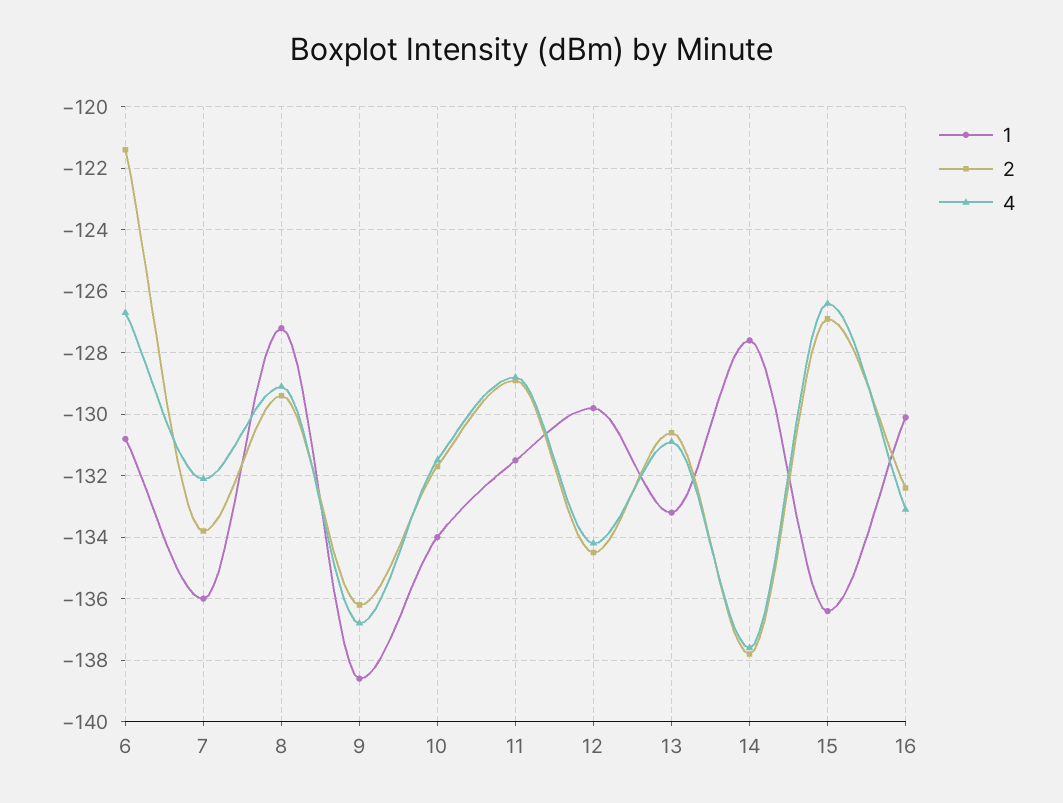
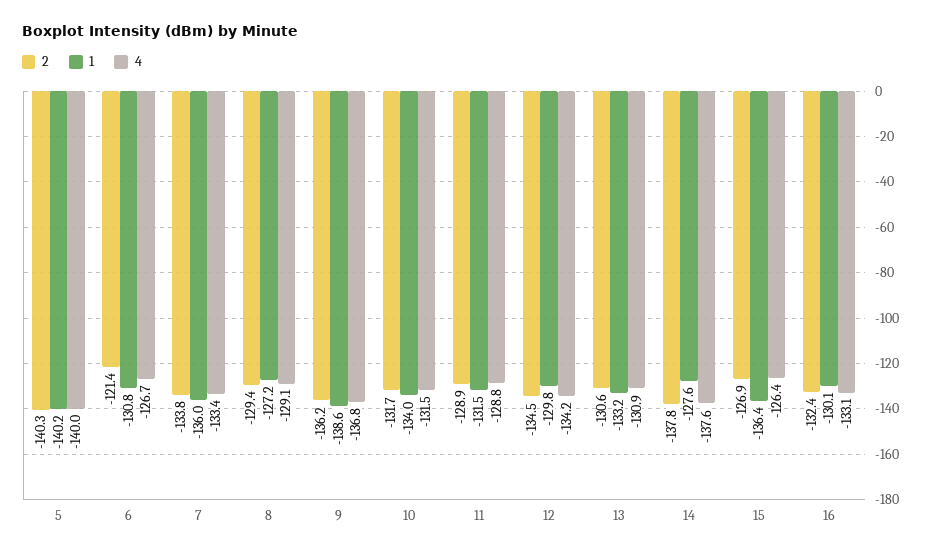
4, 7: -132 -> -133.4
2, 5: none -> -140.3
1, 5: none -> -140.2
4, 5: none -> -140

